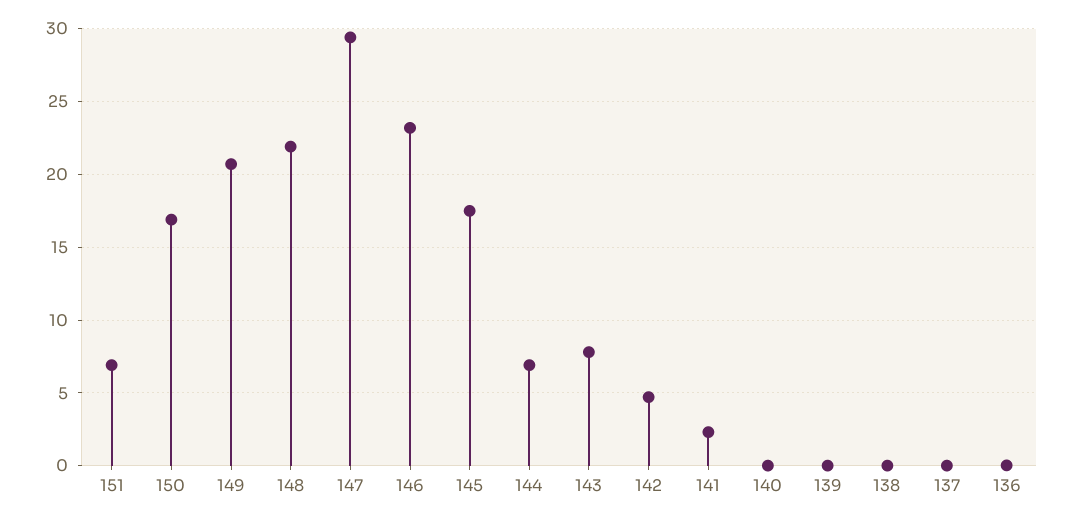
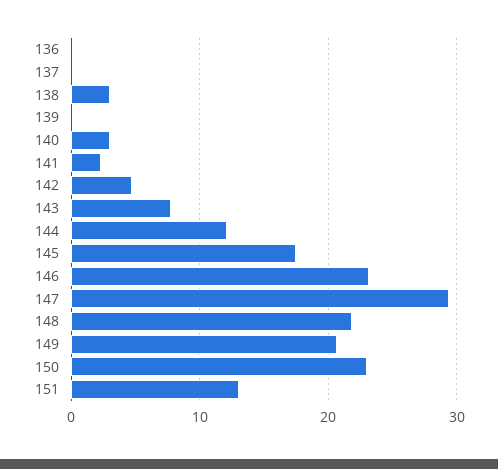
151: 7 -> 13
150: 17 -> 23
144: 7 -> 12
140: 0 -> 3
138: 0 -> 3

